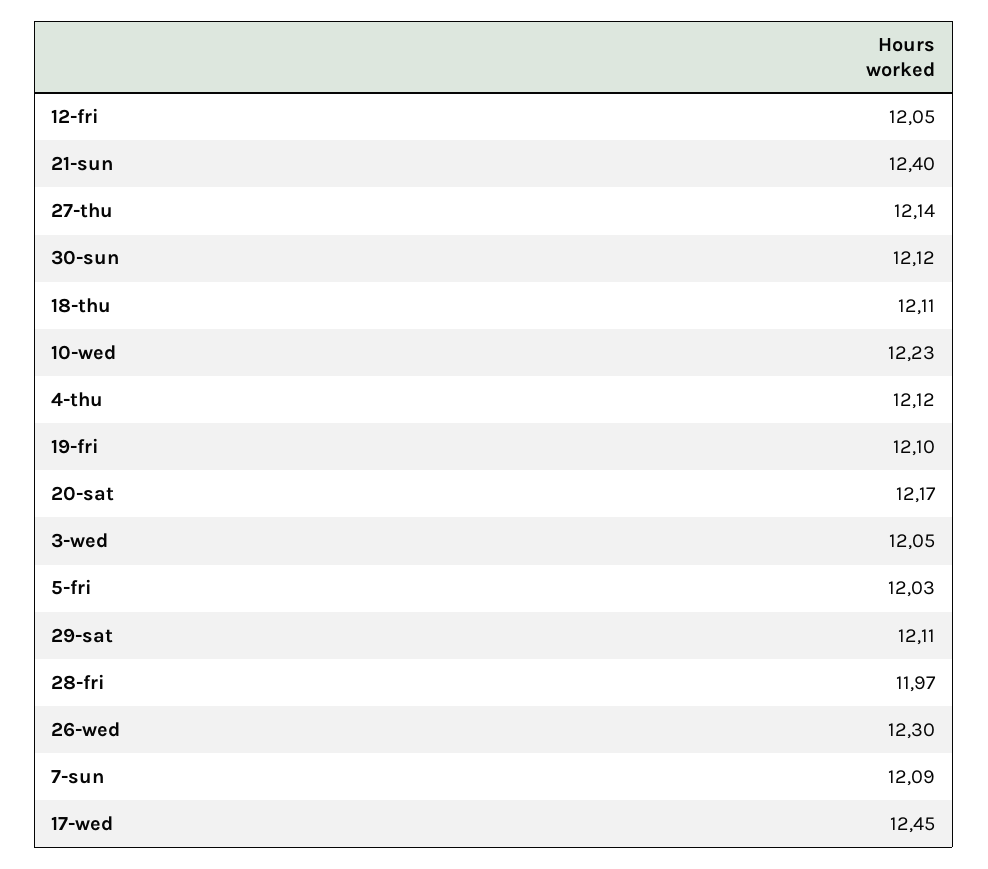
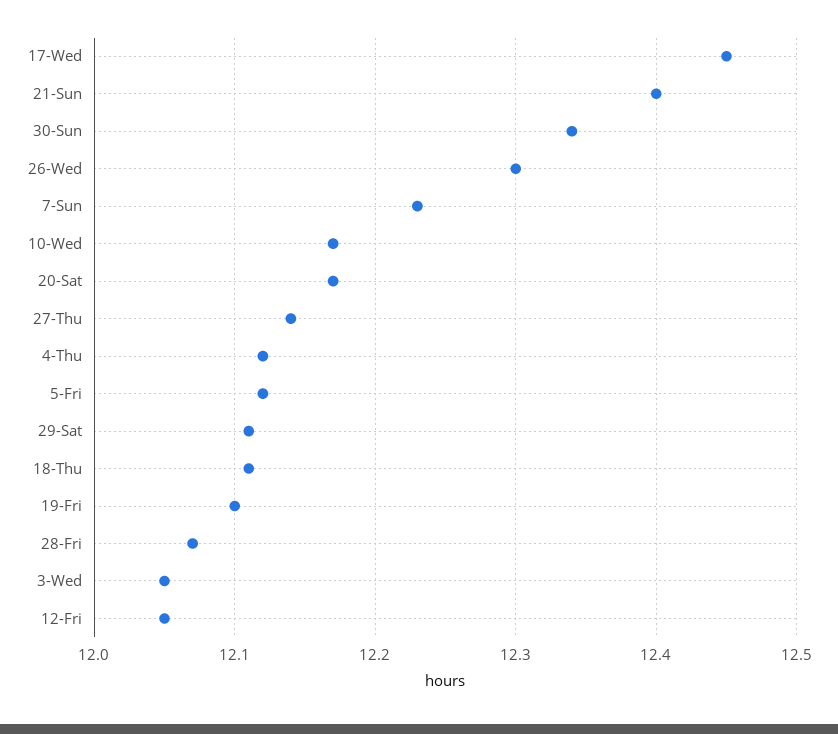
30-sun: 12.12 -> 12.34
10-wed: 12.23 -> 12.17
5-fri: 12.03 -> 12.12
28-fri: 11.97 -> 12.07
7-sun: 12.09 -> 12.23

